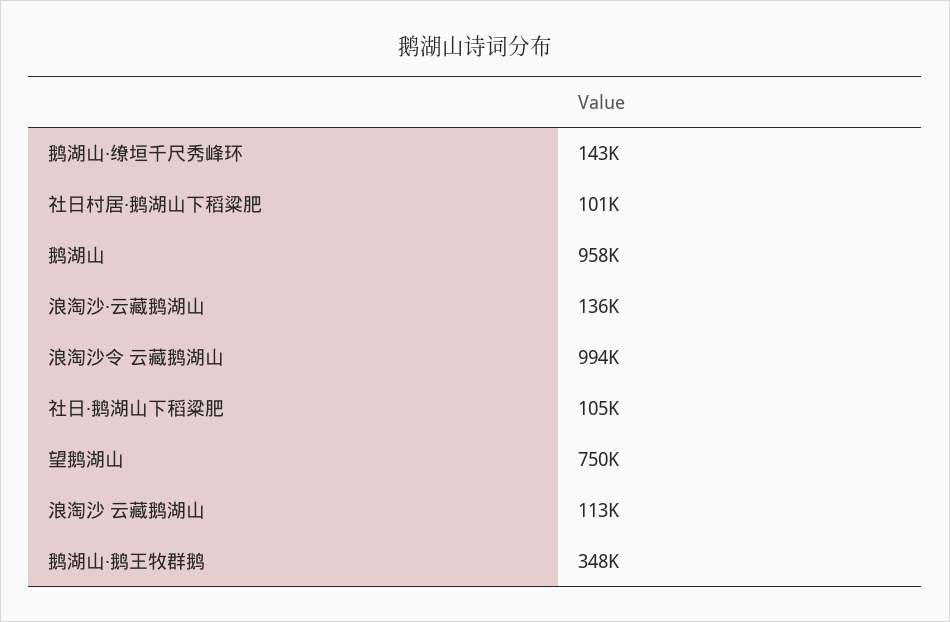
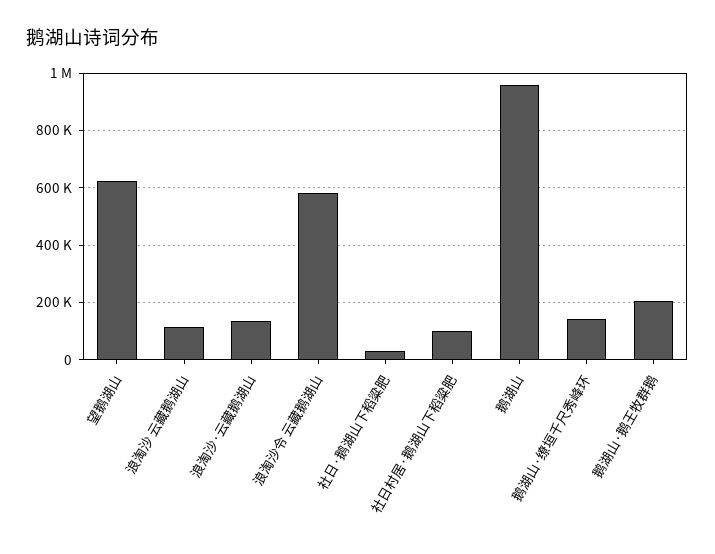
浪淘沙令 云藏鹅湖山: 994000 -> 575000
社日·鹅湖山下稻粱肥: 105000 -> 25000
望鹅湖山: 750000 -> 625000
鹅湖山·鹅王牧群鹅: 348000 -> 200000

